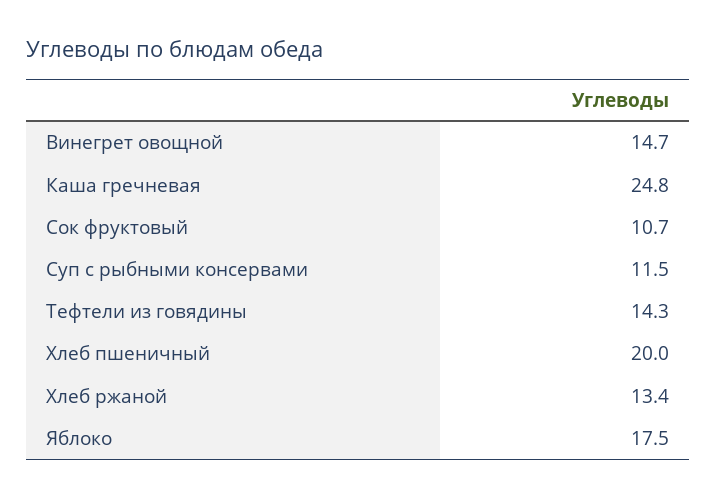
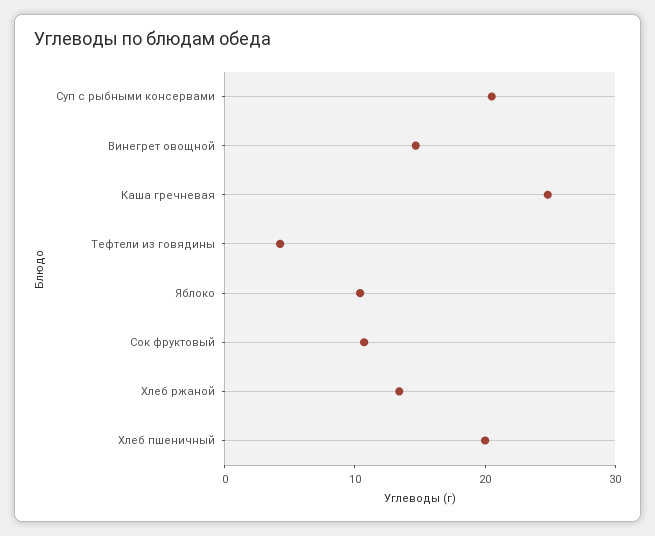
Суп с рыбными консервами: 11.5 -> 20
Тефтели из говядины: 14.3 -> 4
Яблоко: 17.5 -> 10

